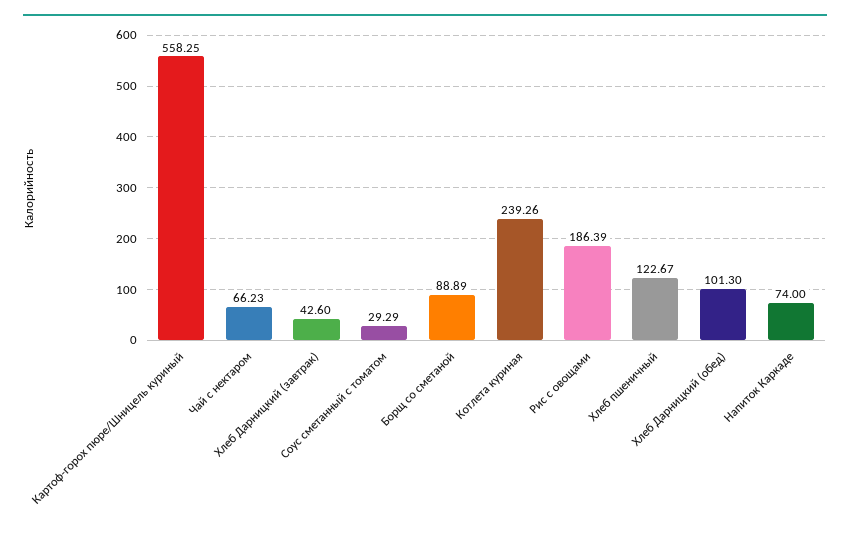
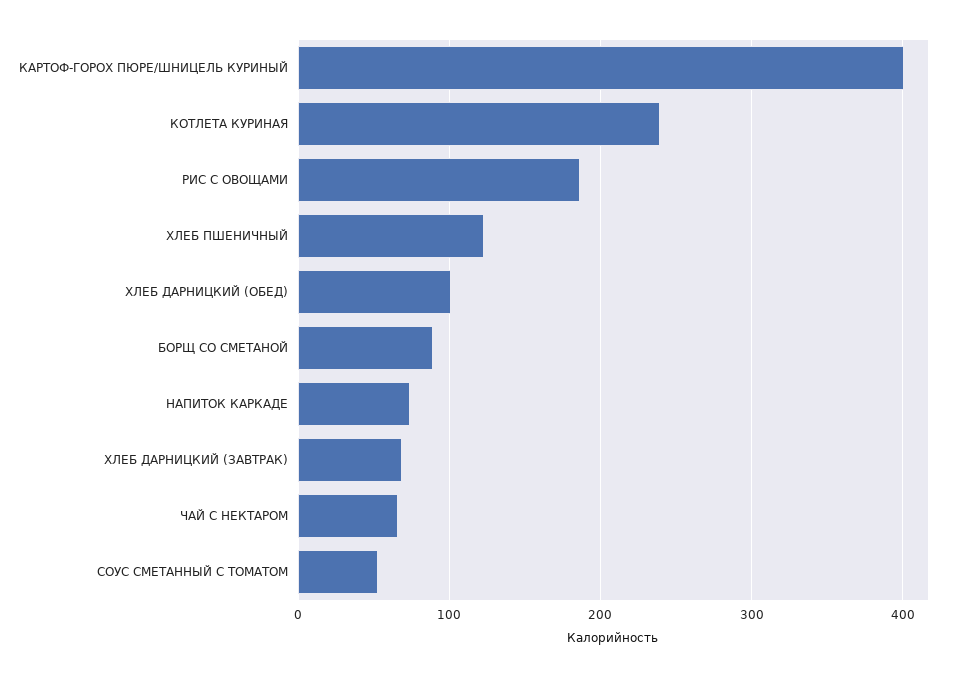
Картоф-горох пюре/Шницель куриный: 558.25 -> 400
Хлеб Дарницкий (завтрак): 42.6 -> 70
Соус сметанный с томатом: 29.29 -> 50

